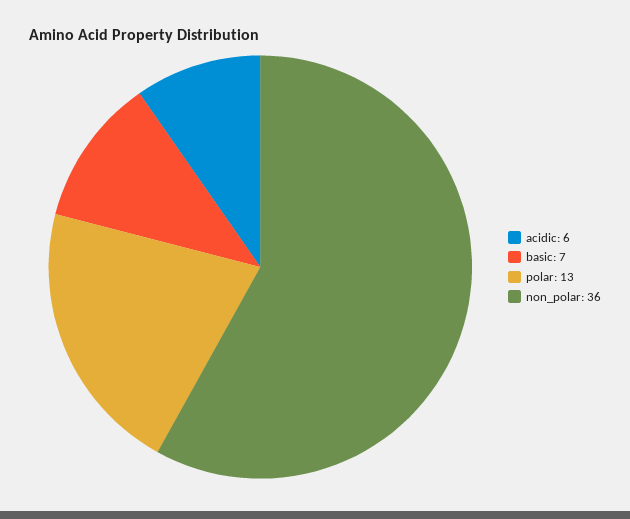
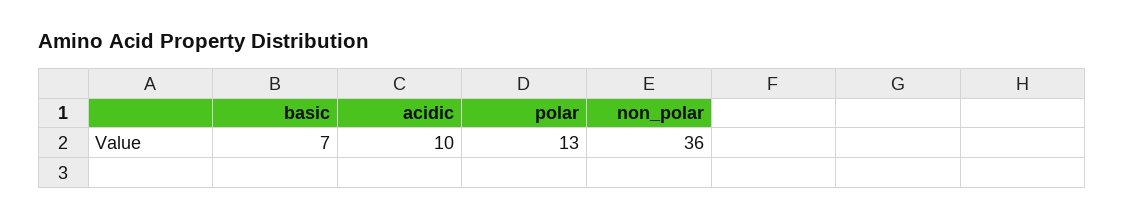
acidic: 6 -> 10

